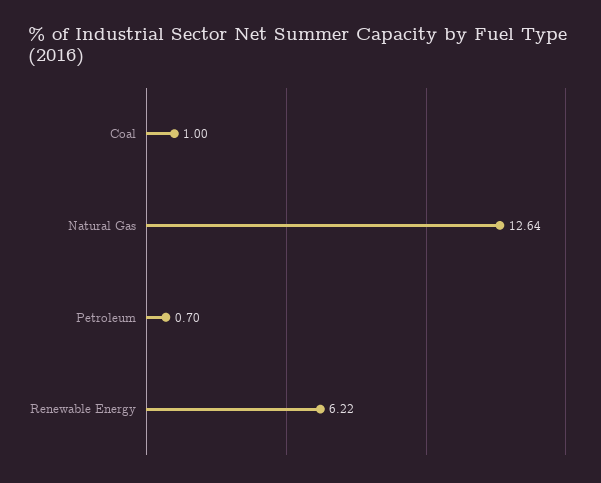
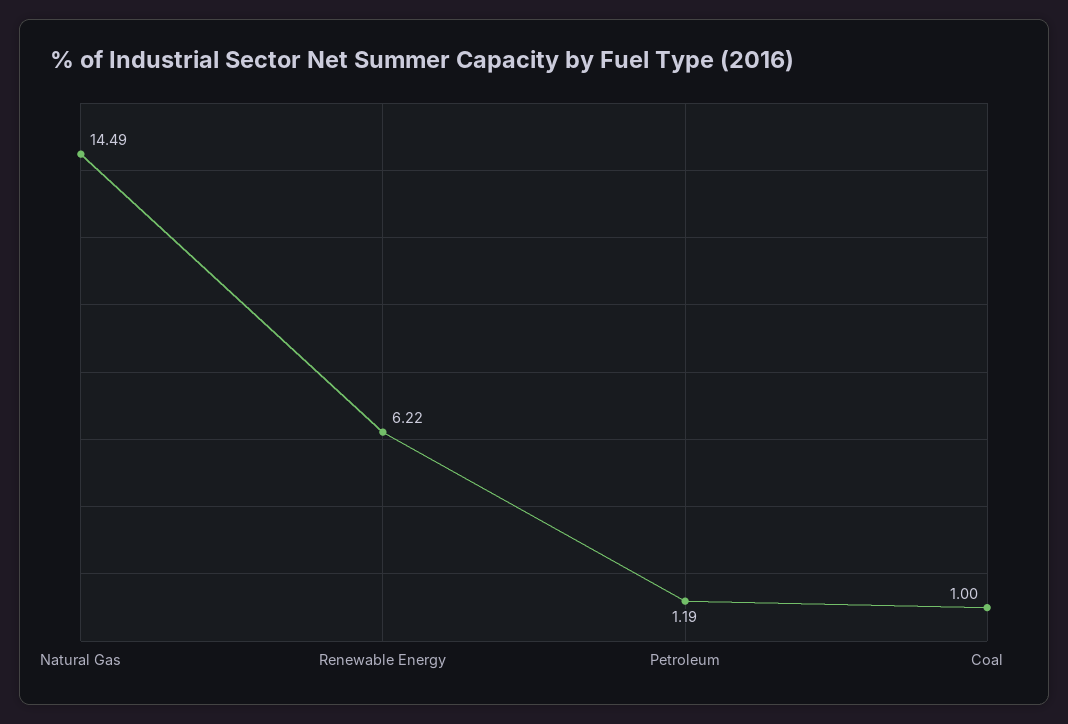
Natural Gas: 12.64 -> 14.49
Petroleum: 0.7 -> 1.19

